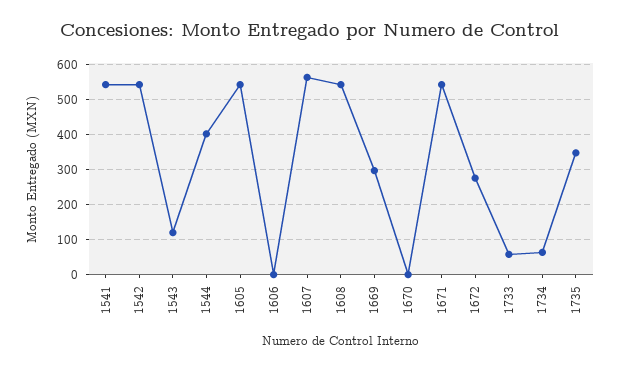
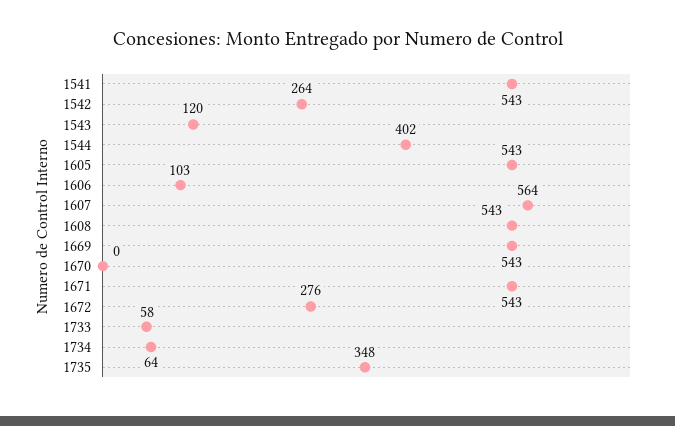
1542: 540 -> 264
1606: 0 -> 103
1669: 300 -> 543

